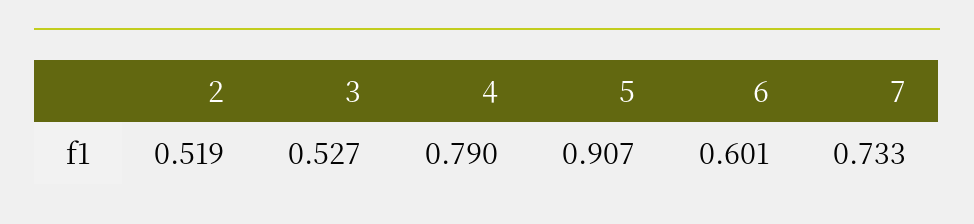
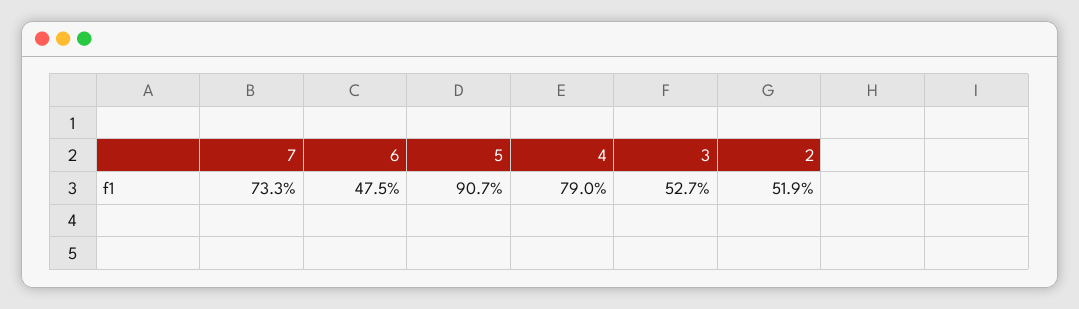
6: 0.601 -> 0.475

